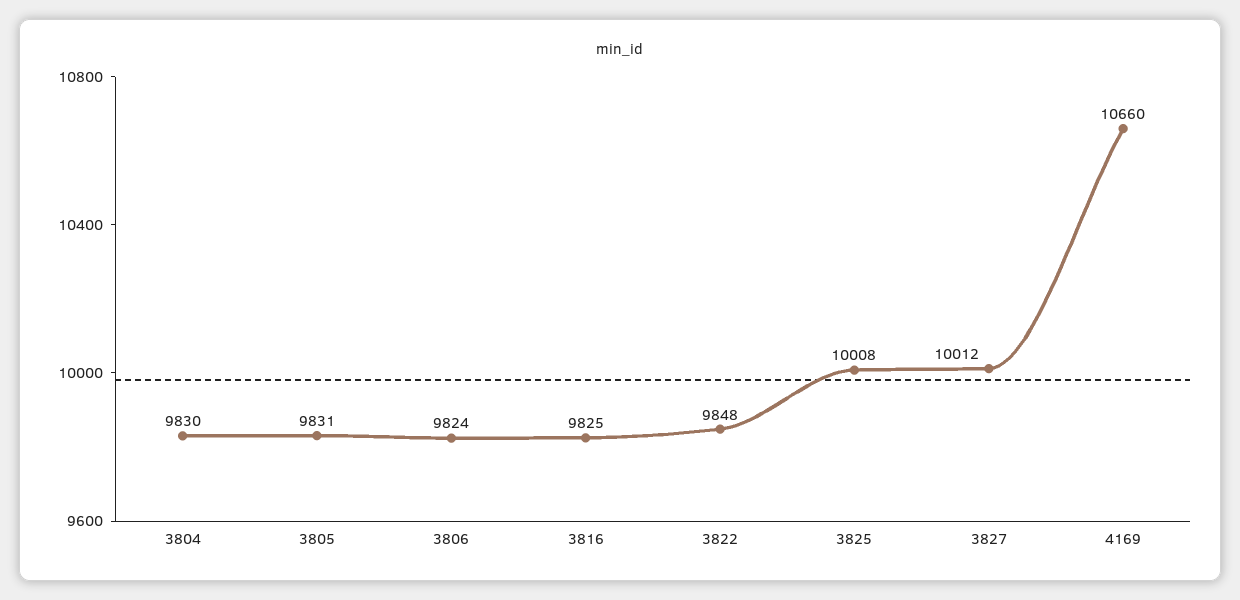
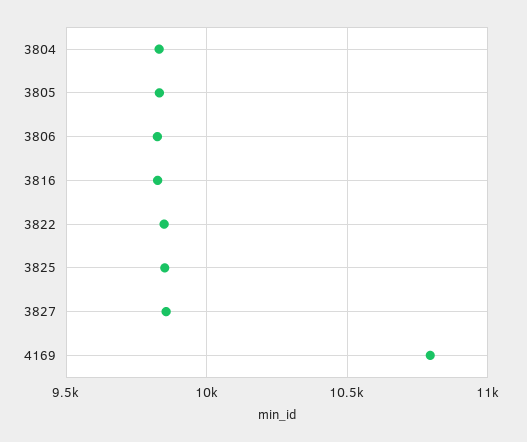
3825: 10008 -> 9850
3827: 10012 -> 9850
4169: 10660 -> 10800

